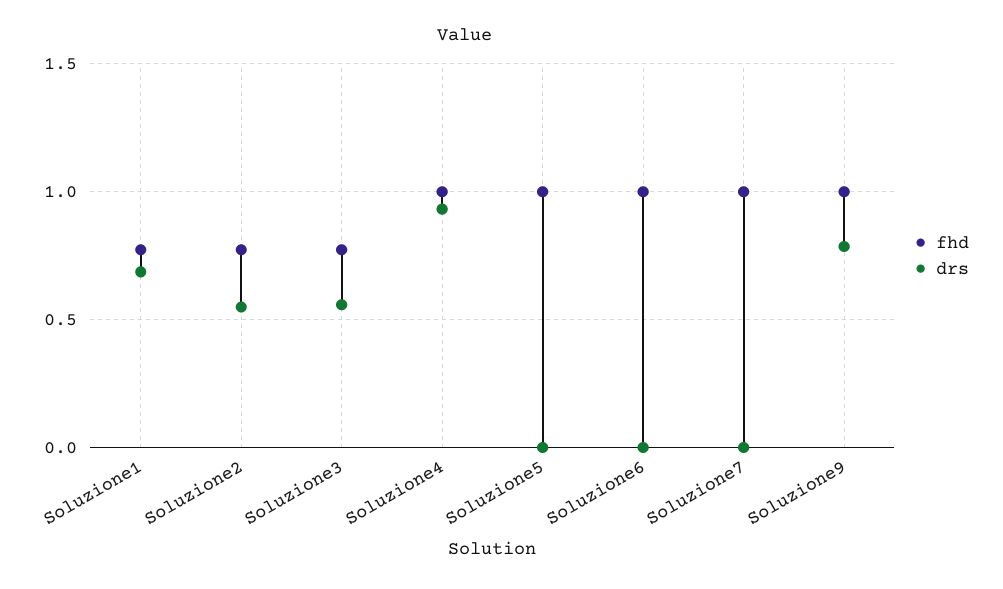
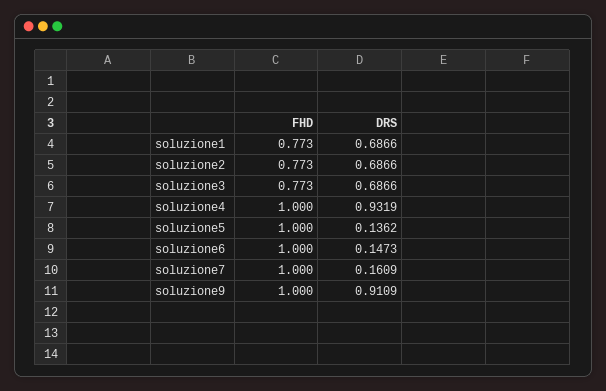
drs, Soluzione2: 0.55 -> 0.6866
drs, Soluzione3: 0.55 -> 0.6866
drs, Soluzione5: 0 -> 0.1362
drs, Soluzione6: 0 -> 0.1473
drs, Soluzione7: 0 -> 0.1609
drs, Soluzione9: 0.8 -> 0.9109

